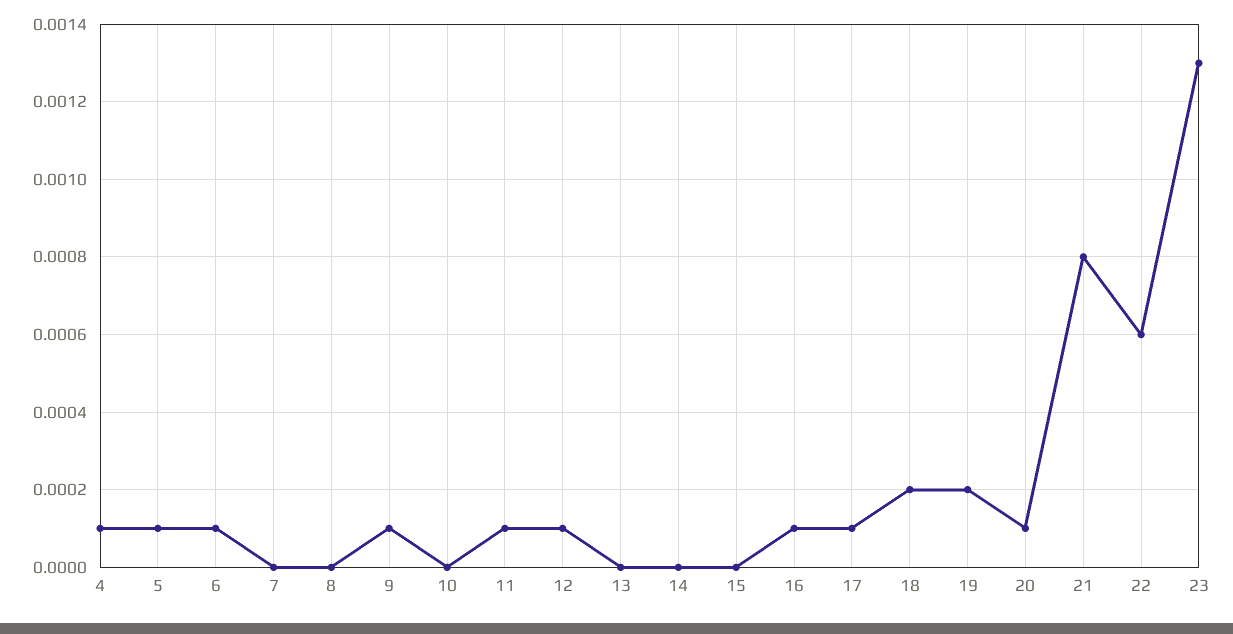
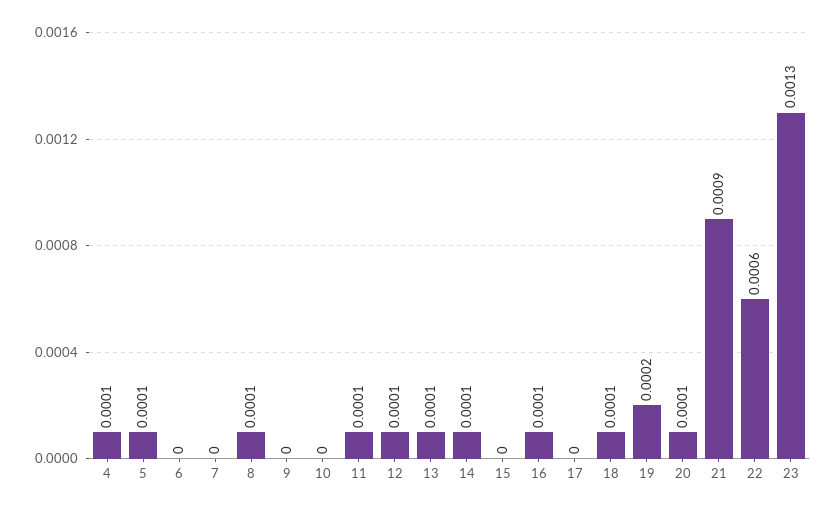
6: 0.0001 -> 0
8: 0 -> 0.0001
9: 0.0001 -> 0
13: 0 -> 0.0001
14: 0 -> 0.0001
17: 0.0001 -> 0
18: 0.0002 -> 0.0001
21: 0.0008 -> 0.0009

